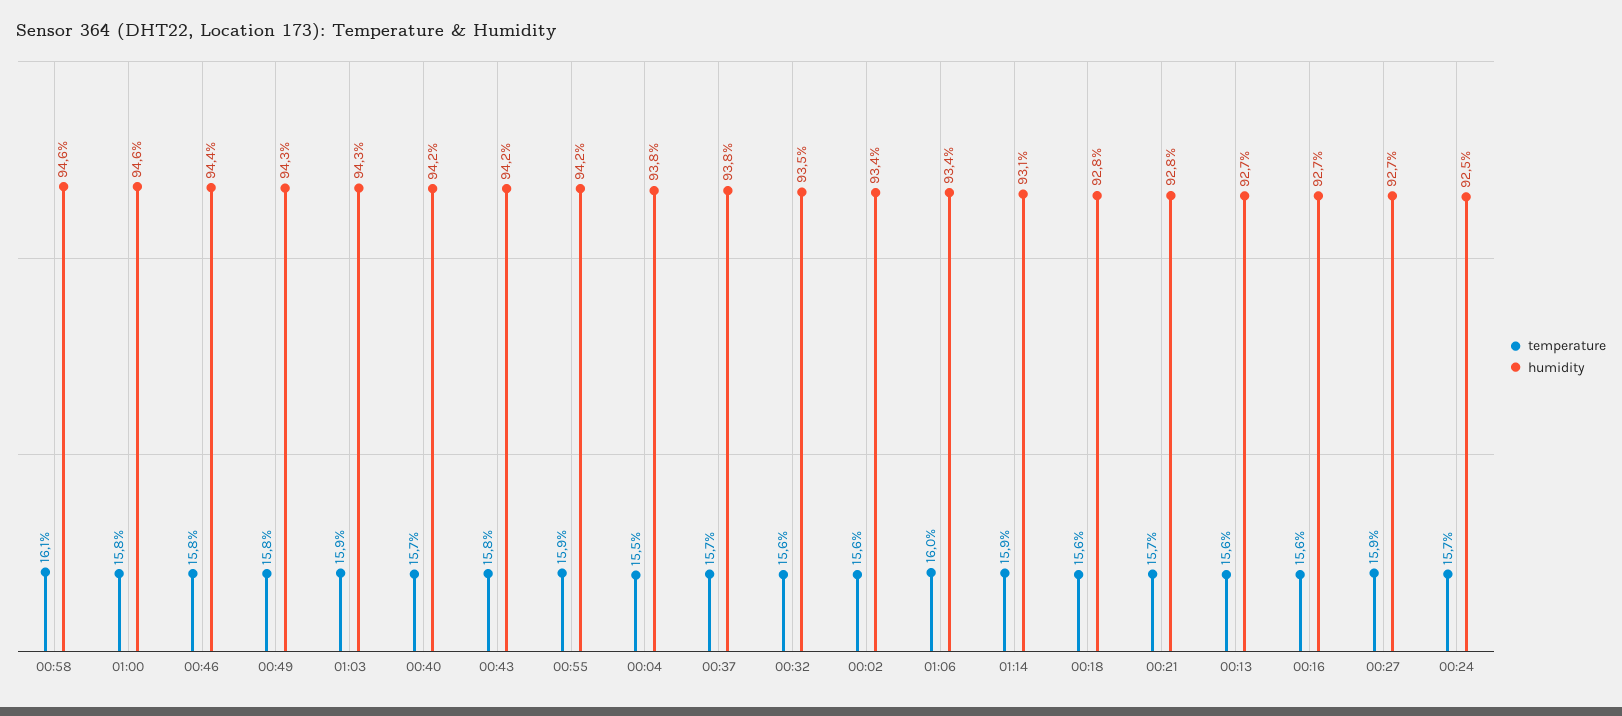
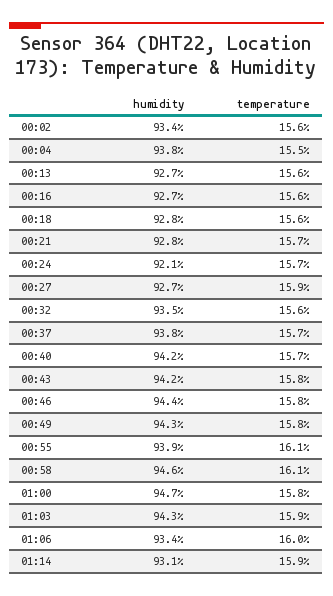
humidity, 01:00: 94.6 -> 94.7
temperature, 00:55: 15.9 -> 16.1
humidity, 00:55: 94.2 -> 93.9
humidity, 00:24: 92.5 -> 92.1

